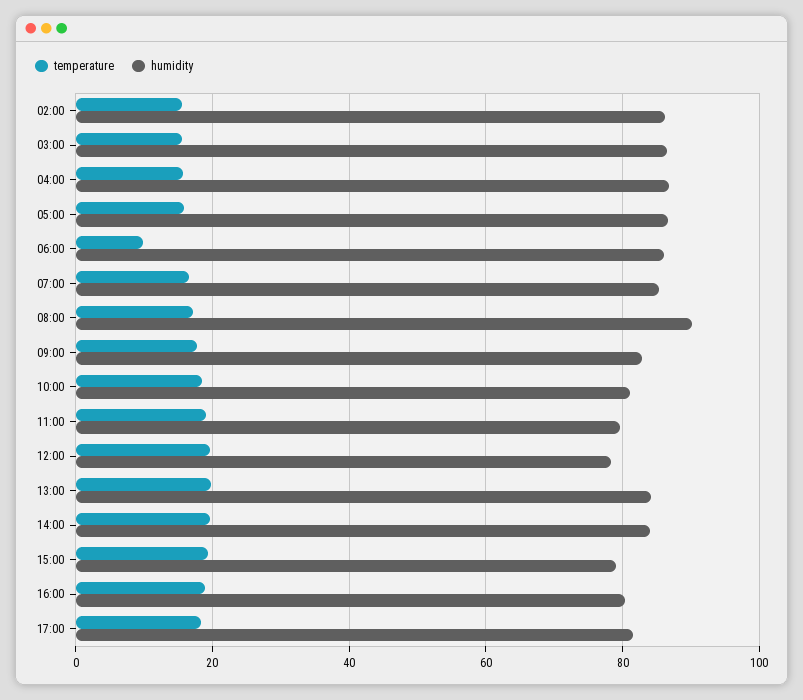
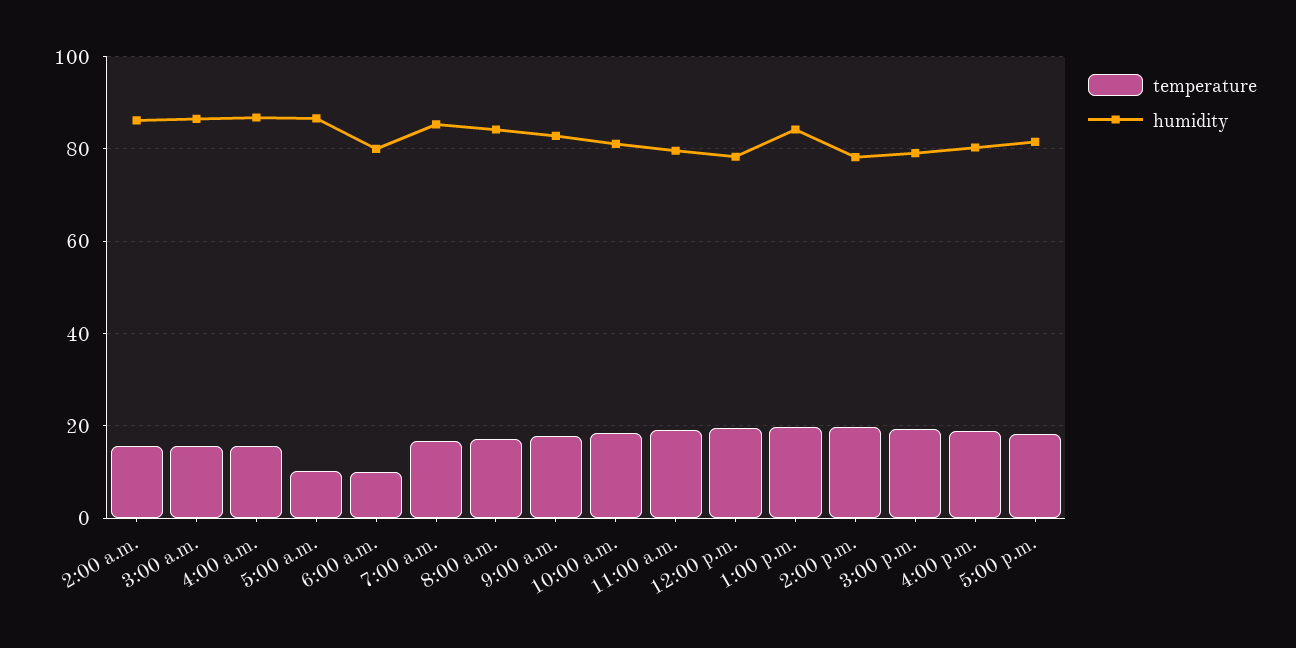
temperature, 05:00: 16 -> 10
humidity, 06:00: 86 -> 80
humidity, 08:00: 90 -> 84
humidity, 14:00: 84 -> 78

